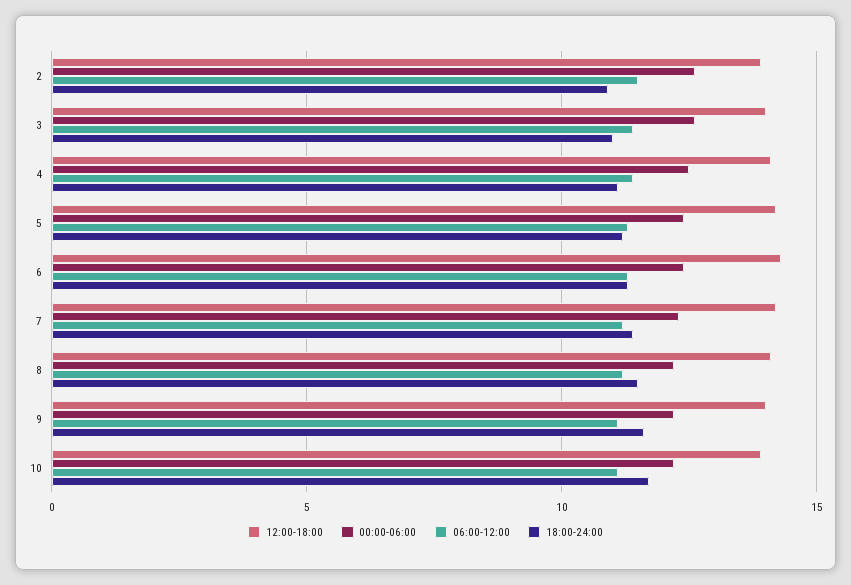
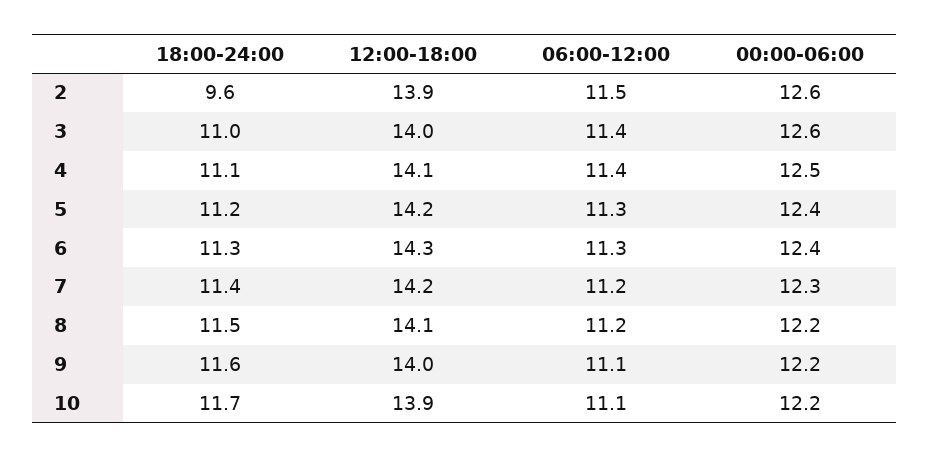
18:00-24:00, 2: 11 -> 9.6

